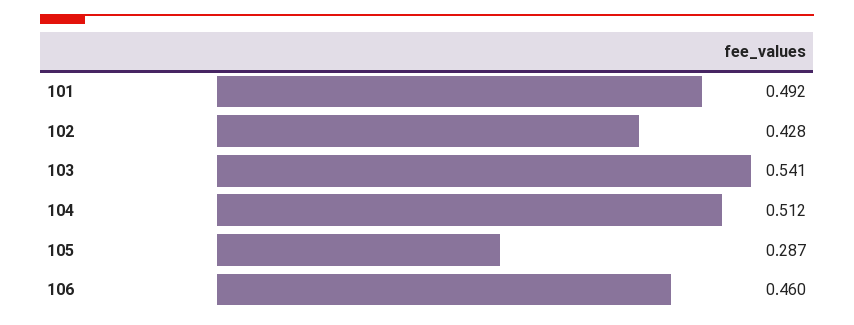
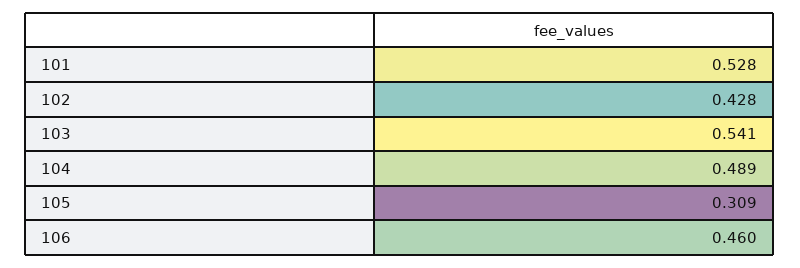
101: 0.492 -> 0.528
104: 0.512 -> 0.489
105: 0.287 -> 0.309

